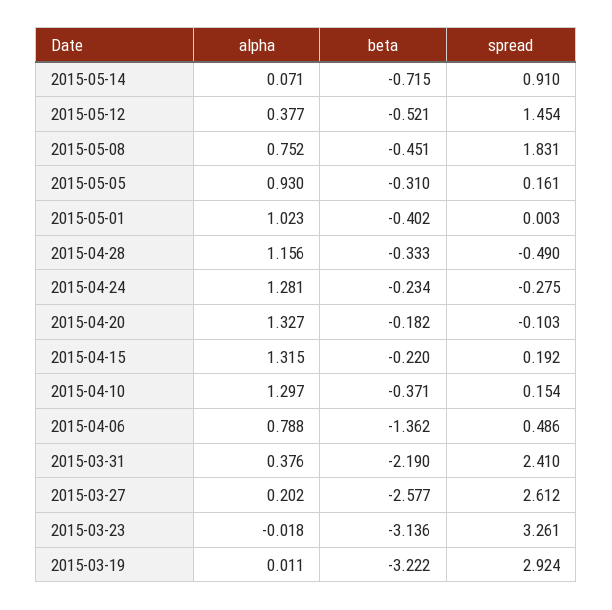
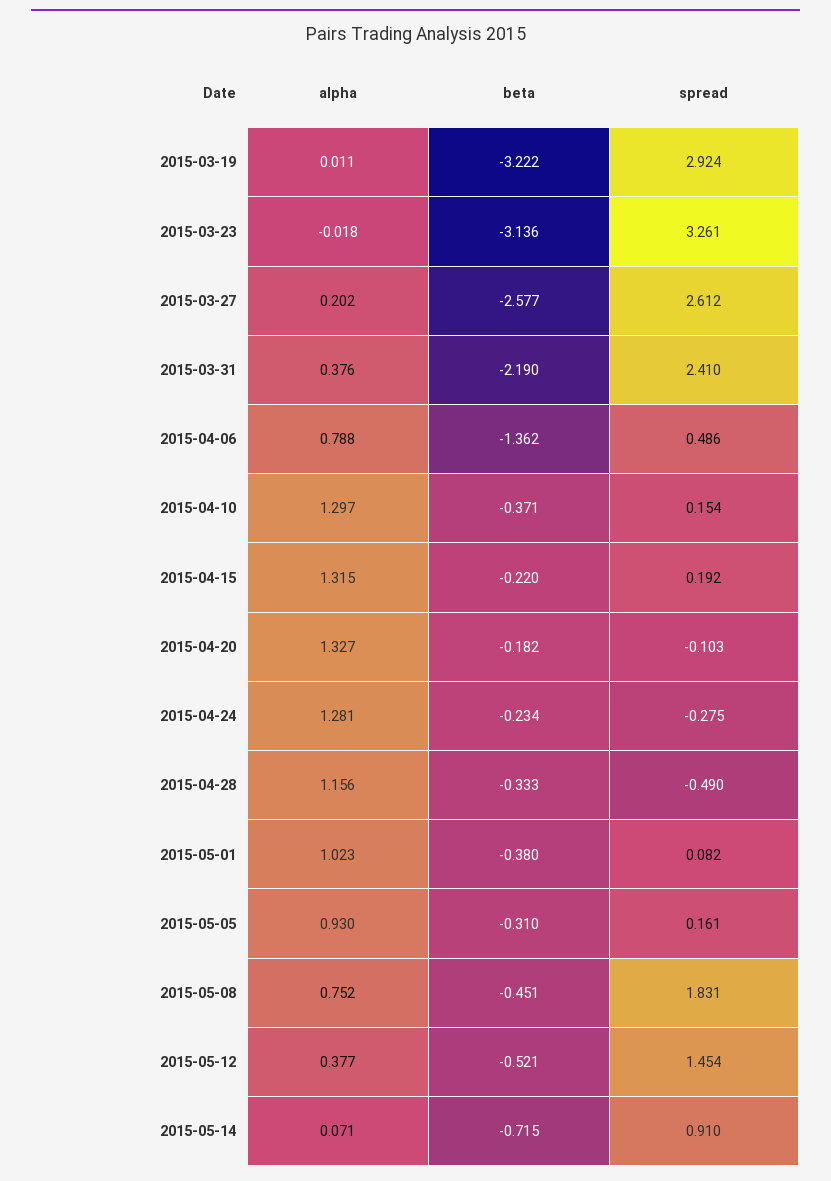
beta, 2015-05-01: -0.402 -> -0.38
spread, 2015-05-01: 0.003 -> 0.082

